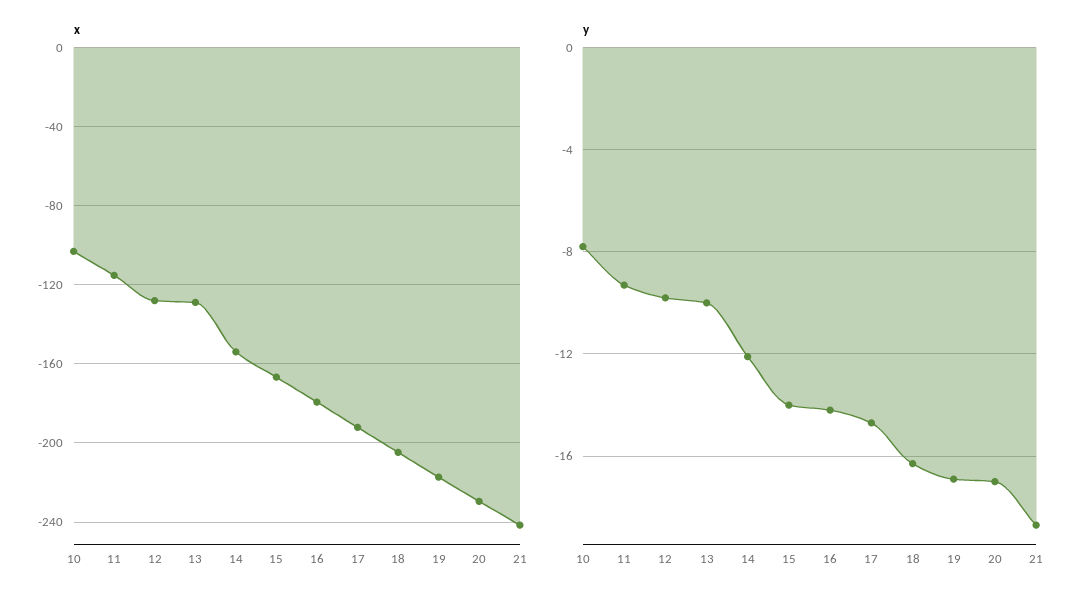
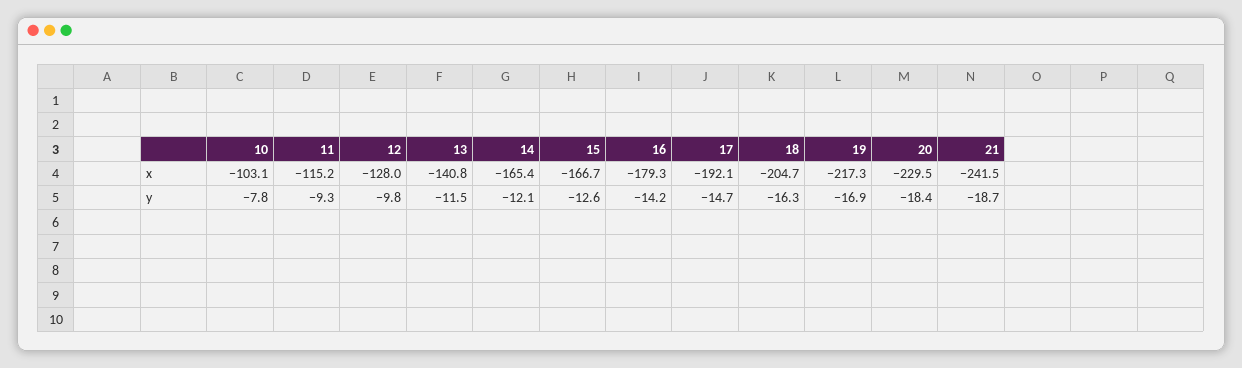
x, 13: -130 -> -140.8
x, 14: -155 -> -165.4
y, 13: -10 -> -11.5
y, 15: -14 -> -12.6
y, 20: -17 -> -18.4

